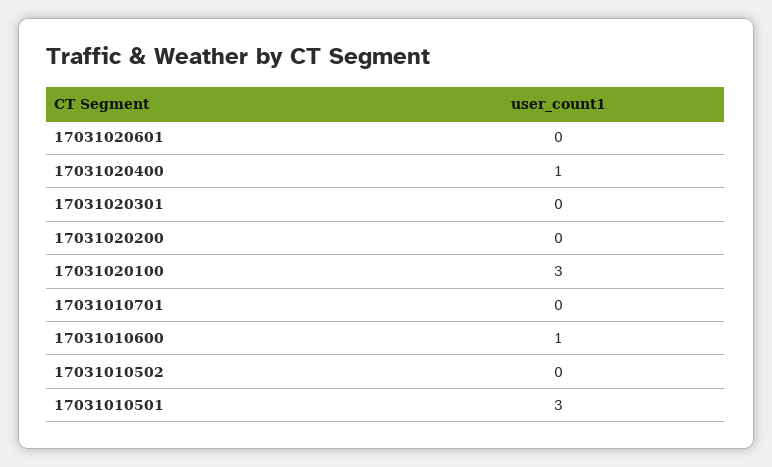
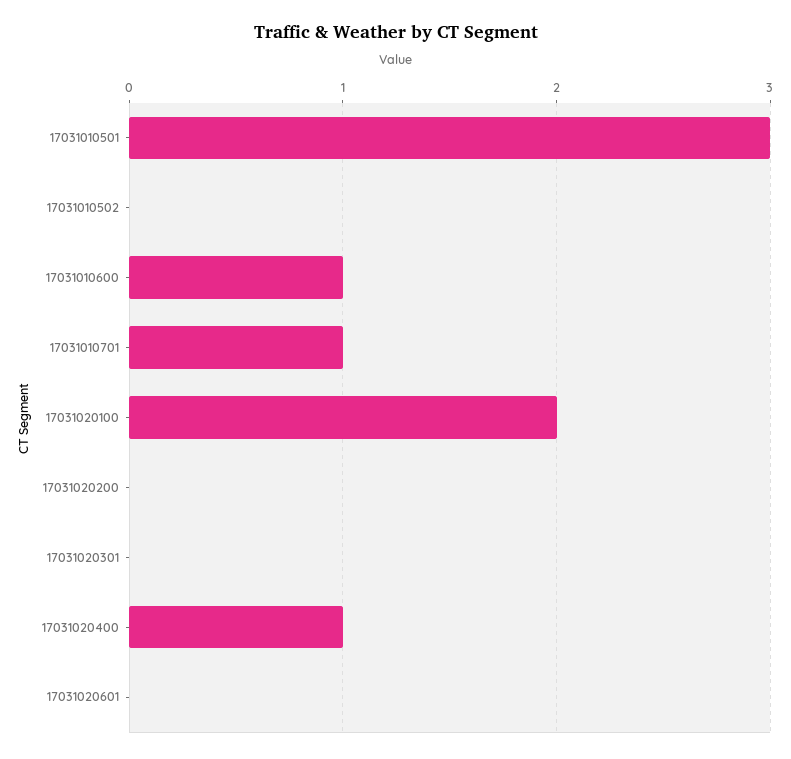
17031020100: 3 -> 2
17031010701: 0 -> 1

